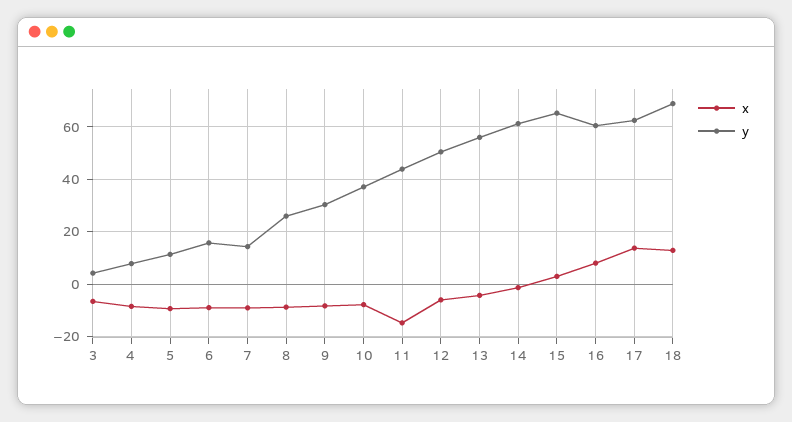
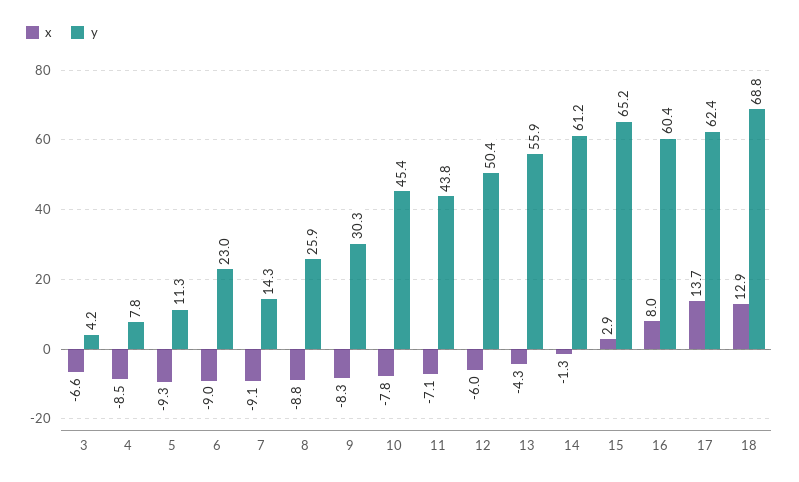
y, 6: 15 -> 23
y, 10: 37.5 -> 45.4
x, 11: -15 -> -7.1

